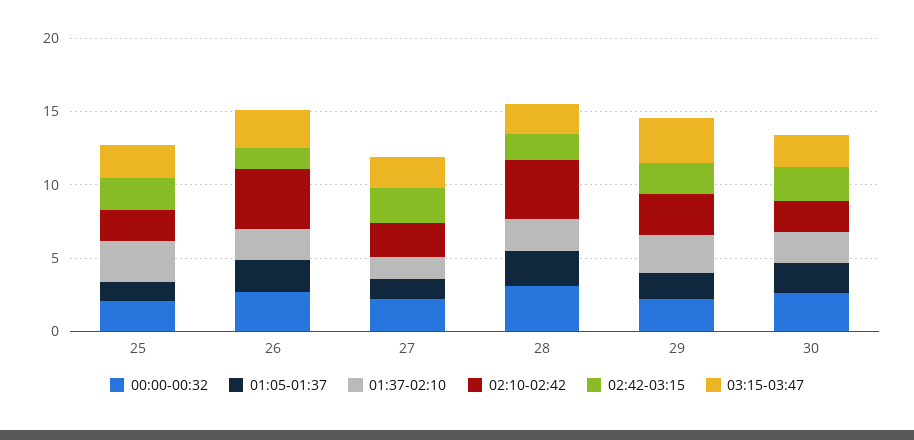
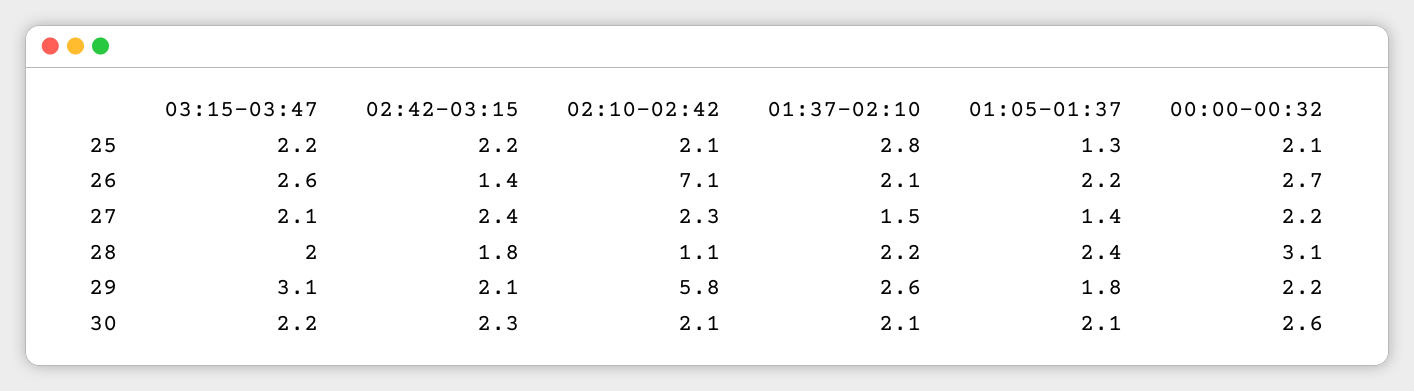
02:10-02:42, 26: 4 -> 7.1
02:10-02:42, 28: 4 -> 1.1
02:10-02:42, 29: 3 -> 5.8

